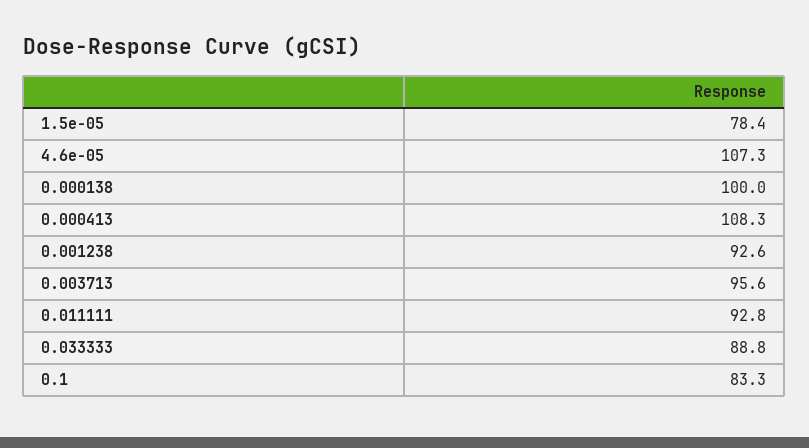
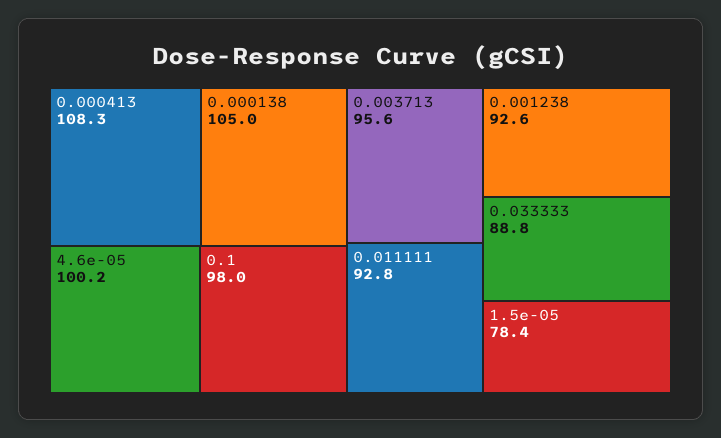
4.6e-05: 107.3 -> 100.2
0.000138: 100 -> 105
0.1: 83.3 -> 98

